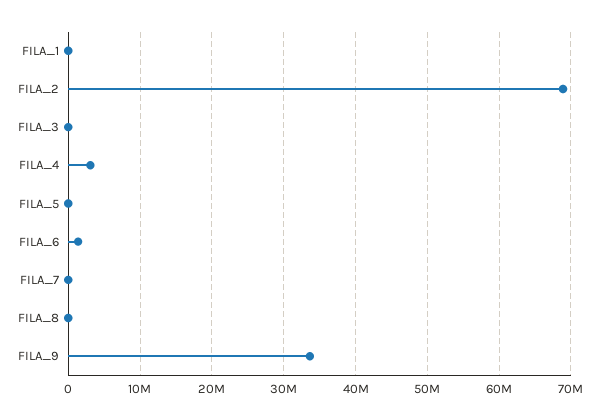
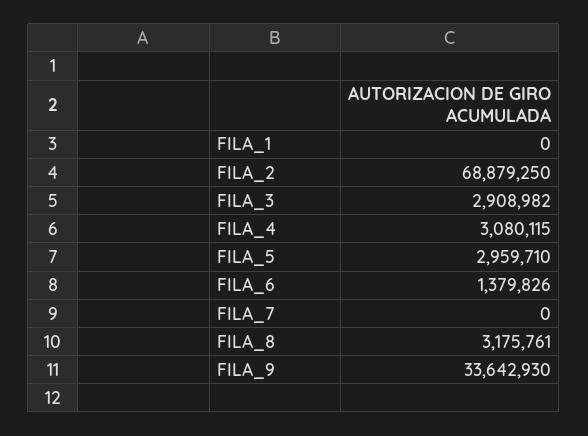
FILA_3: 0 -> 2908982
FILA_5: 0 -> 2959710
FILA_8: 0 -> 3175761

